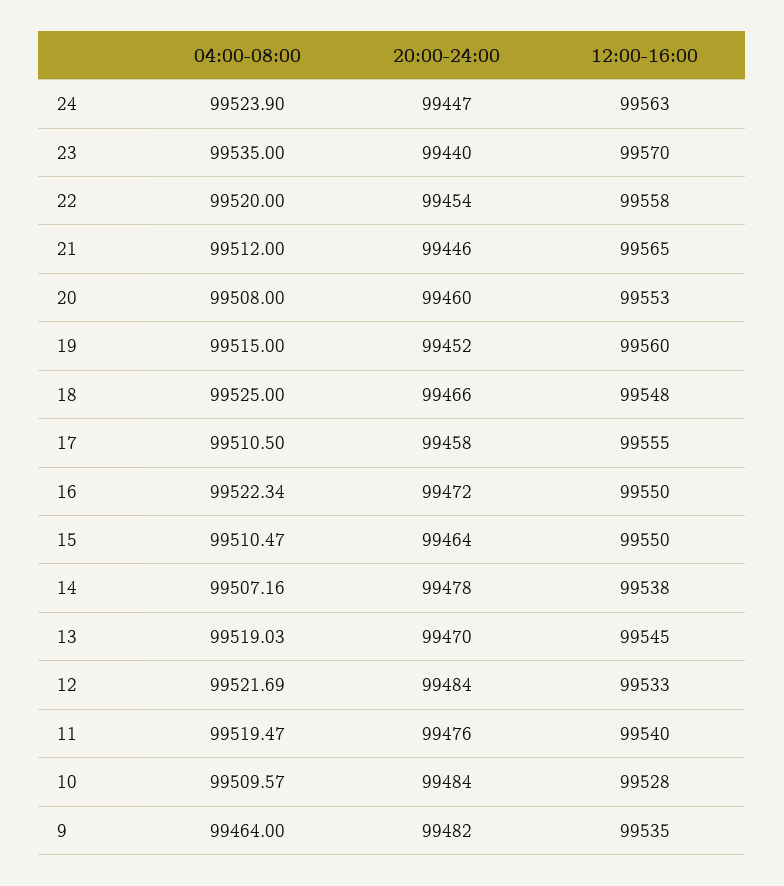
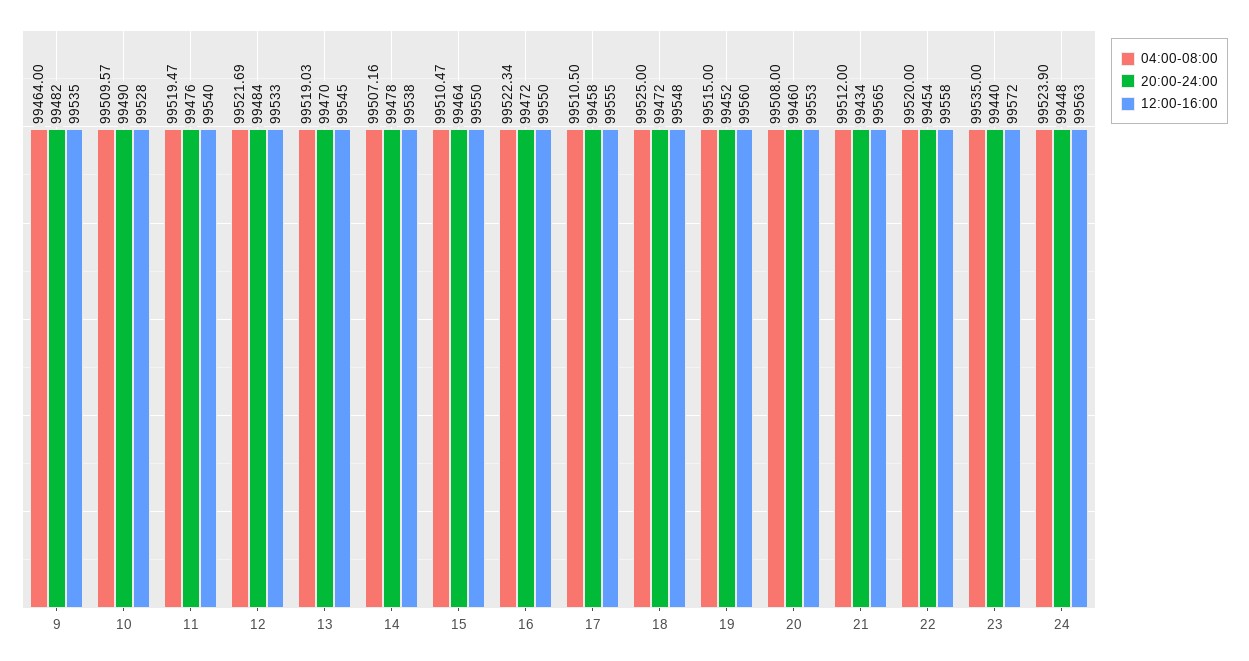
20:00-24:00, 24: 99447 -> 99448
12:00-16:00, 23: 99570 -> 99572
20:00-24:00, 21: 99446 -> 99434
20:00-24:00, 18: 99466 -> 99472
20:00-24:00, 10: 99484 -> 99490

